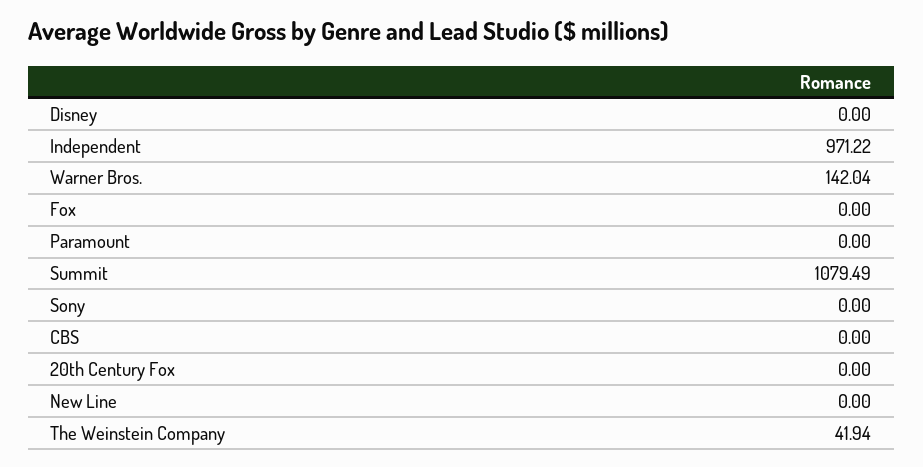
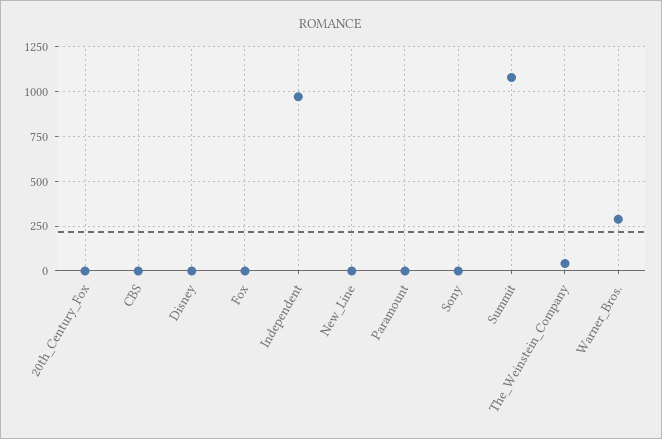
Warner Bros.: 142.04 -> 300

